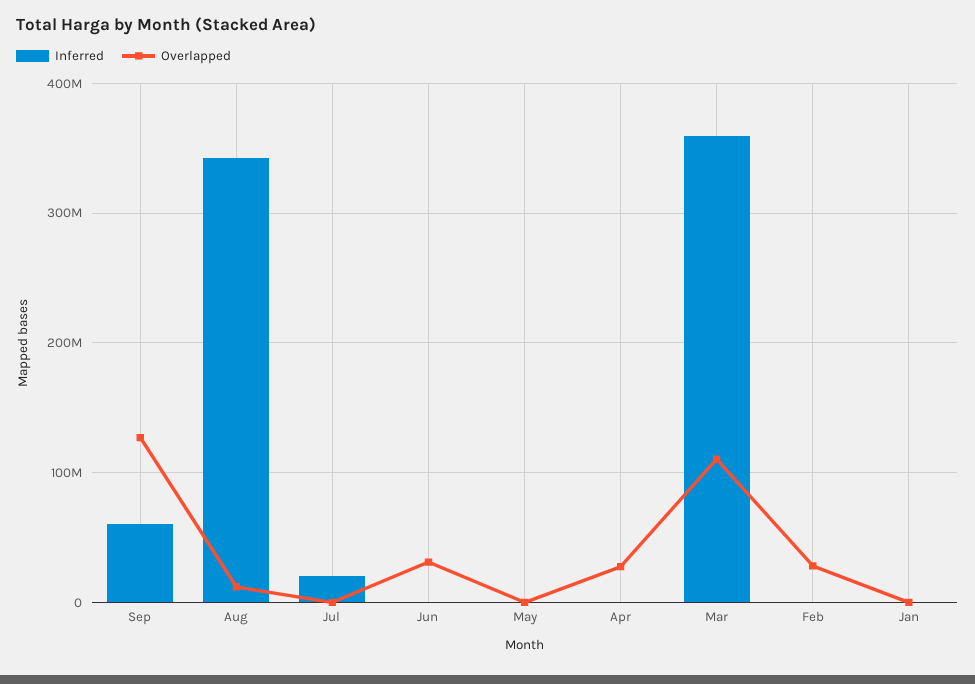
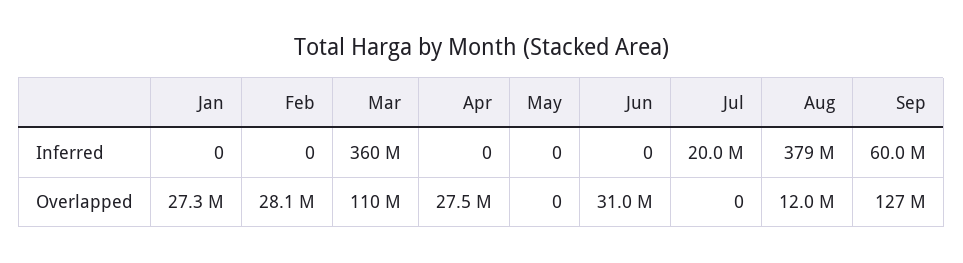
Inferred, Aug: 340000000 -> 379000000
Overlapped, Jan: 0 -> 27300000

